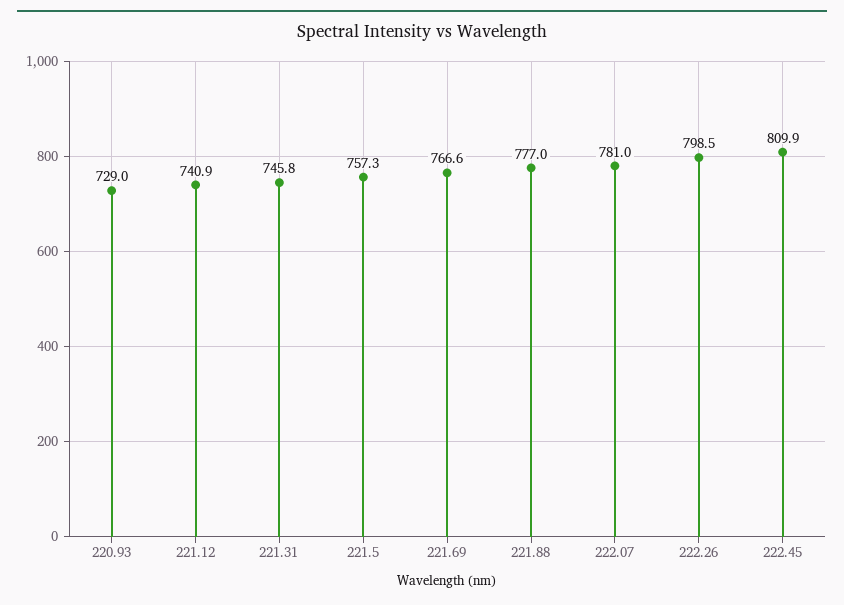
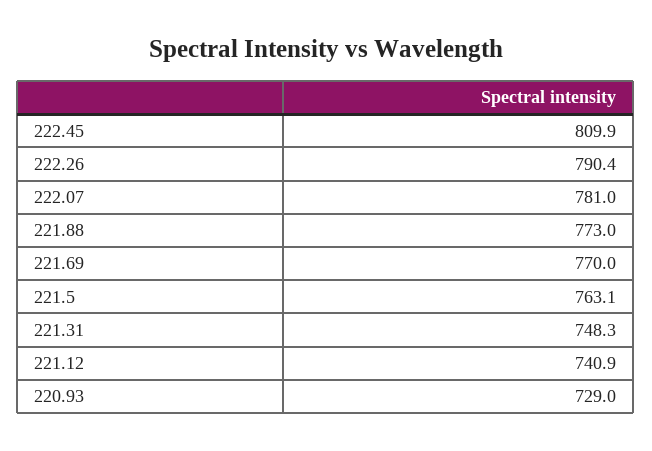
221.31: 745.8 -> 748.3
221.5: 757.3 -> 763.1
221.69: 766.6 -> 770
221.88: 777 -> 773
222.26: 798.5 -> 790.4

